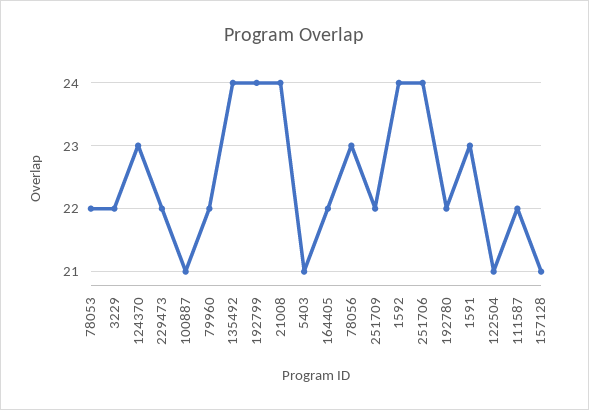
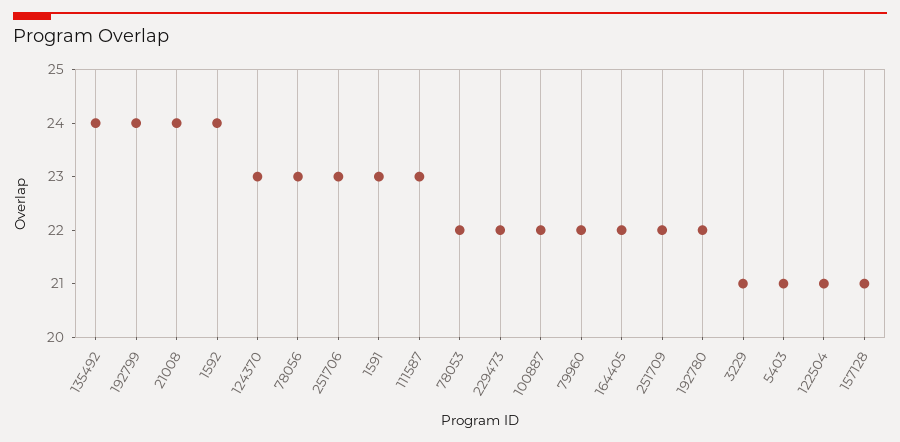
3229: 22 -> 21
100887: 21 -> 22
251706: 24 -> 23
111587: 22 -> 23

